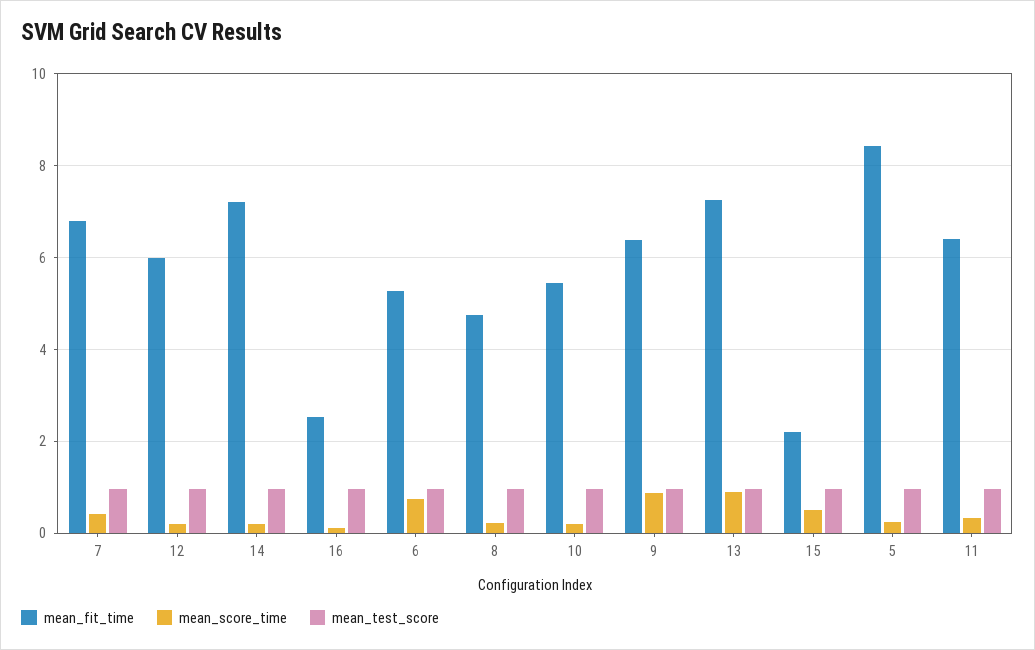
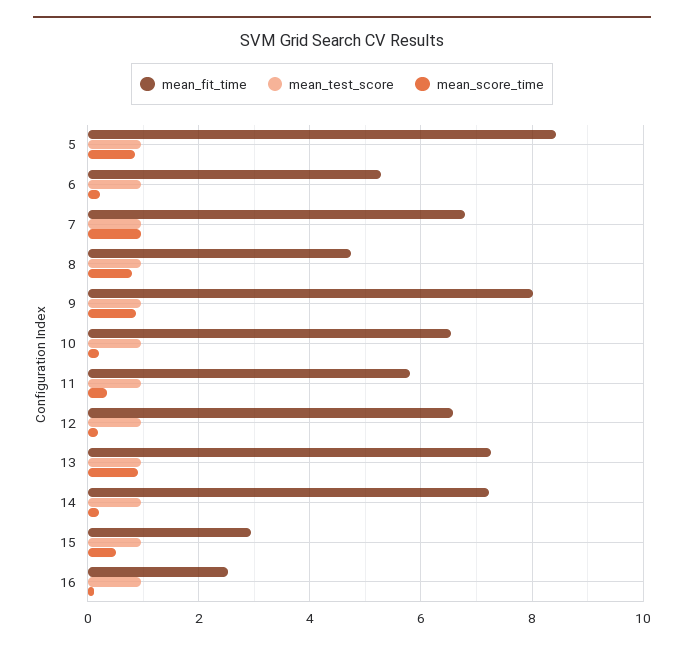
mean_score_time, 7: 0.4 -> 1
mean_fit_time, 12: 6 -> 6.6
mean_score_time, 6: 0.8 -> 0.2
mean_score_time, 8: 0.2 -> 0.8
mean_fit_time, 10: 5.4 -> 6.6
mean_fit_time, 9: 6.4 -> 8
mean_fit_time, 15: 2.2 -> 3
mean_score_time, 5: 0.2 -> 0.8
mean_fit_time, 11: 6.4 -> 5.8

